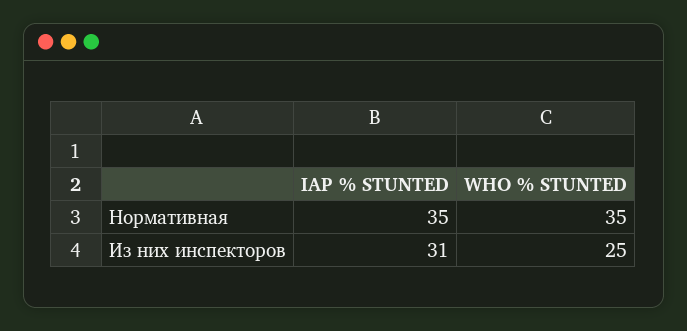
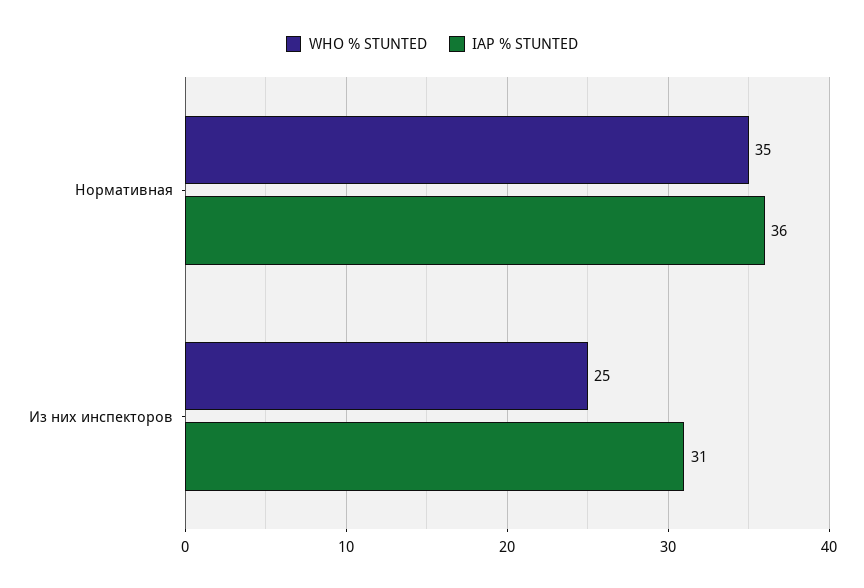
IAP % STUNTED, Нормативная: 35 -> 36

